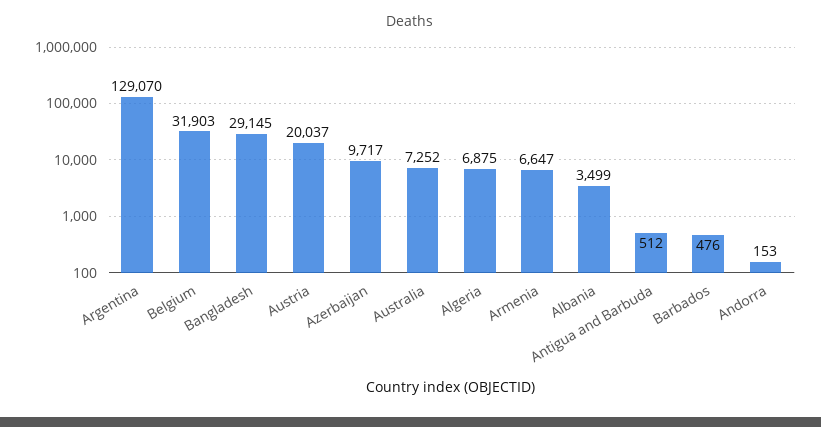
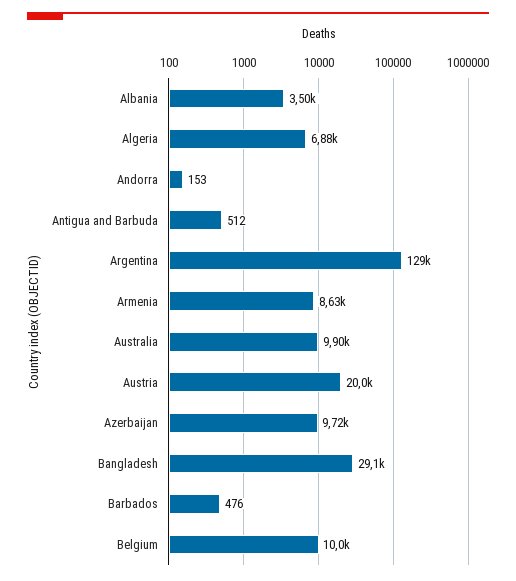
Belgium: 31903 -> 10000
Australia: 7252 -> 9900
Armenia: 6647 -> 8630

